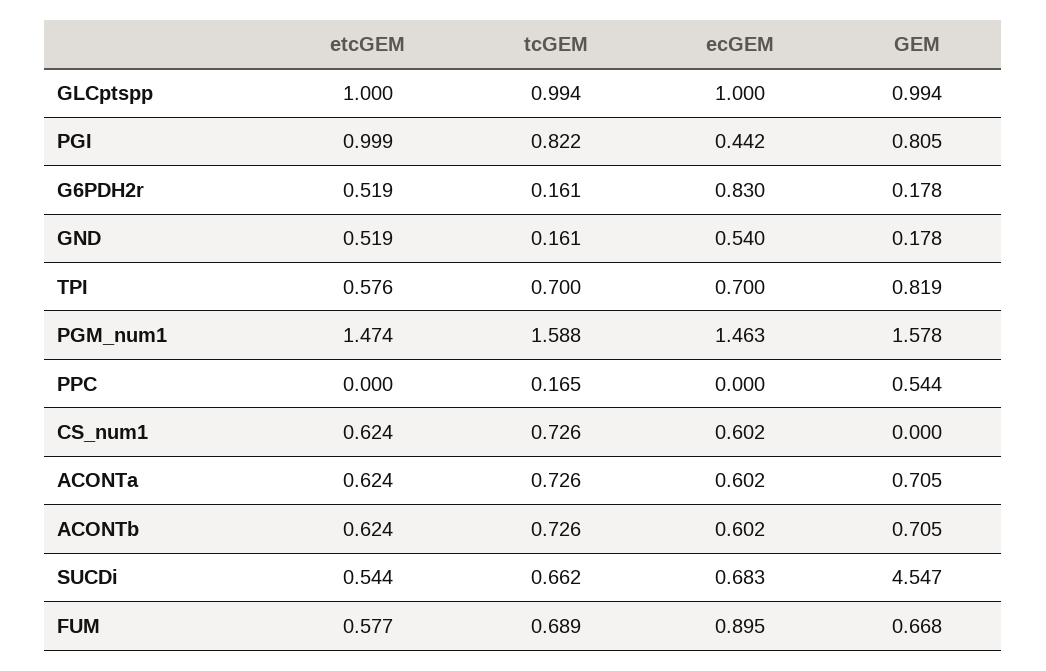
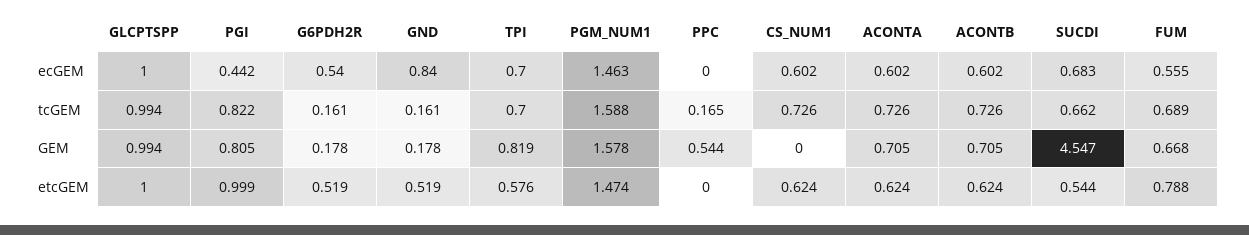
ecGEM, G6PDH2r: 0.83 -> 0.54
ecGEM, GND: 0.54 -> 0.84
etcGEM, FUM: 0.577 -> 0.788
ecGEM, FUM: 0.895 -> 0.555

